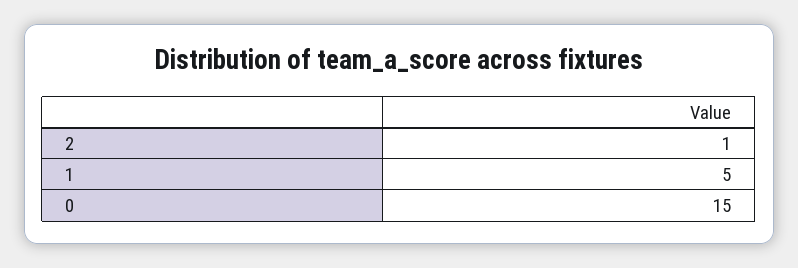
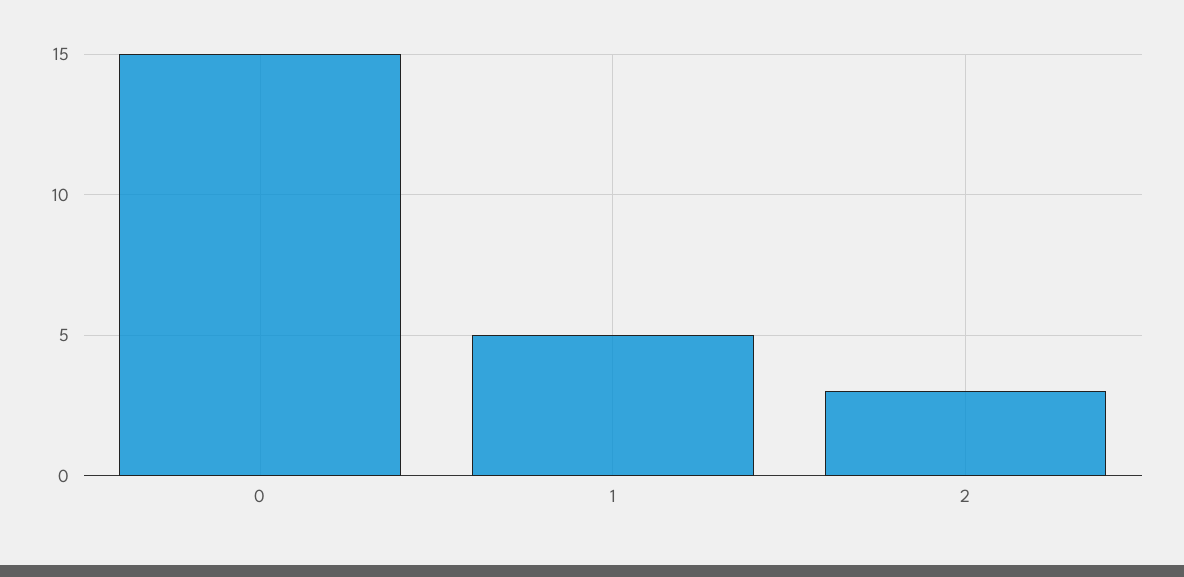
2: 1 -> 3

